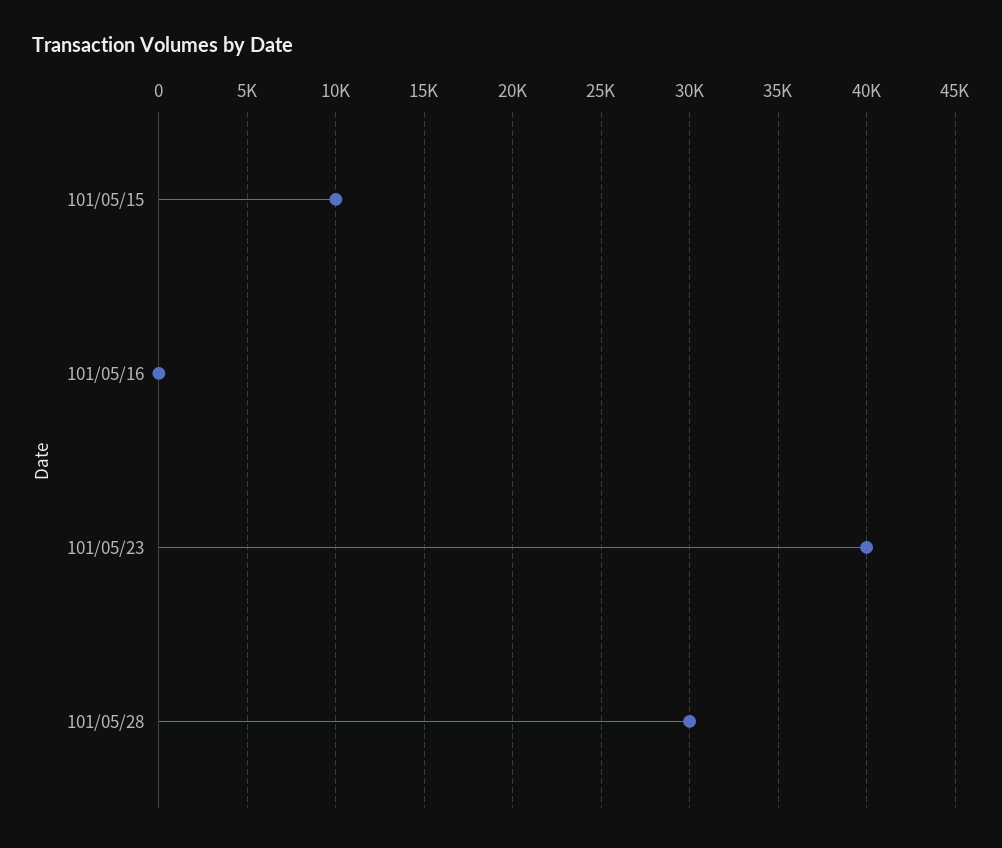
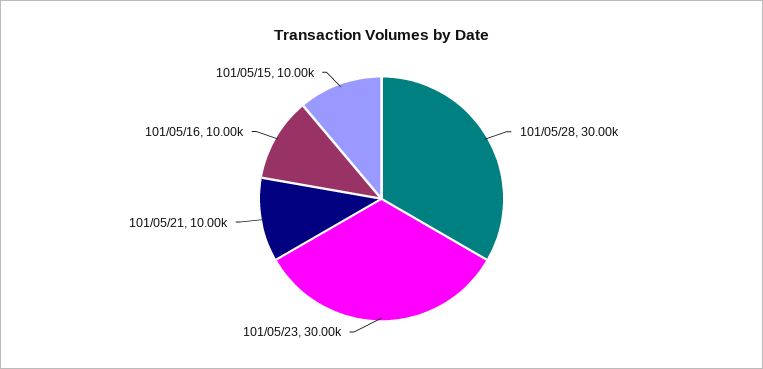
101/05/16: 0 -> 10000
101/05/23: 40000 -> 30000
101/05/21: none -> 10000

